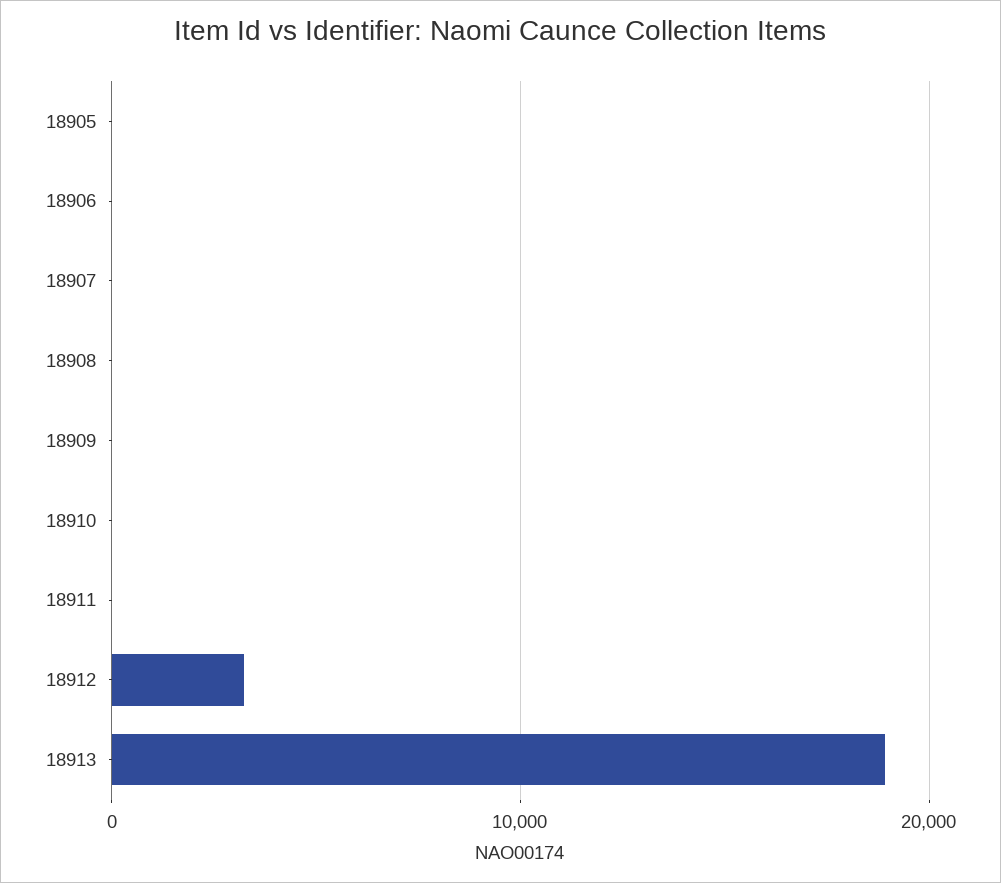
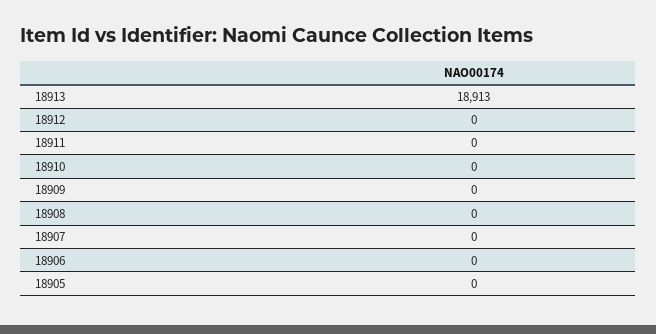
18912: 3000 -> 0

